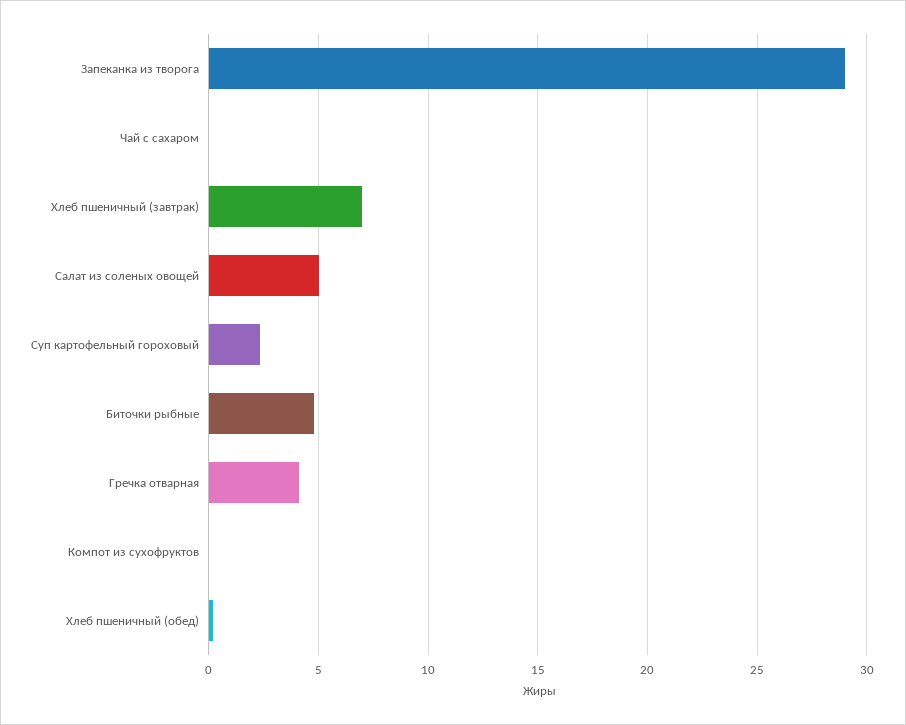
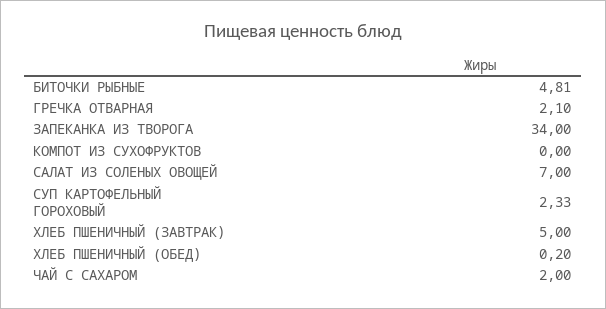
Запеканка из творога: 29 -> 34
Чай с сахаром: 0 -> 2
Хлеб пшеничный (завтрак): 7 -> 5
Салат из соленых овощей: 5 -> 7
Гречка отварная: 4 -> 2.1

